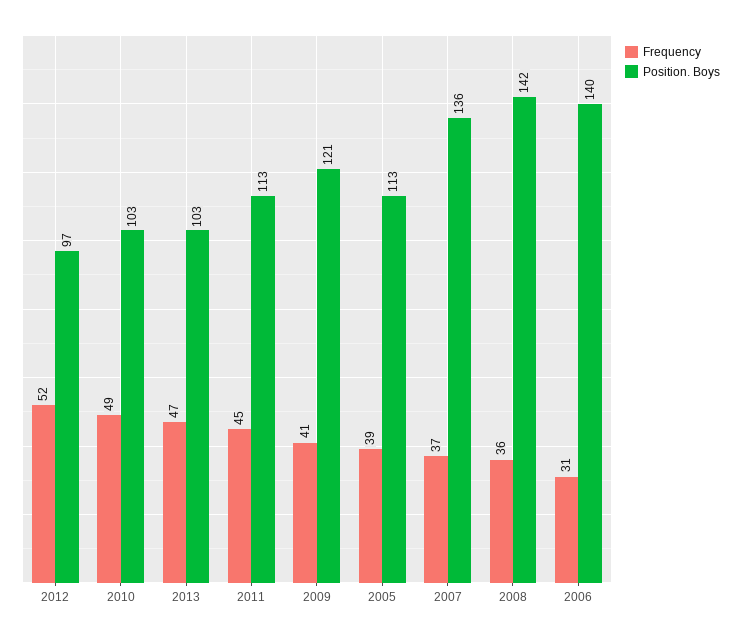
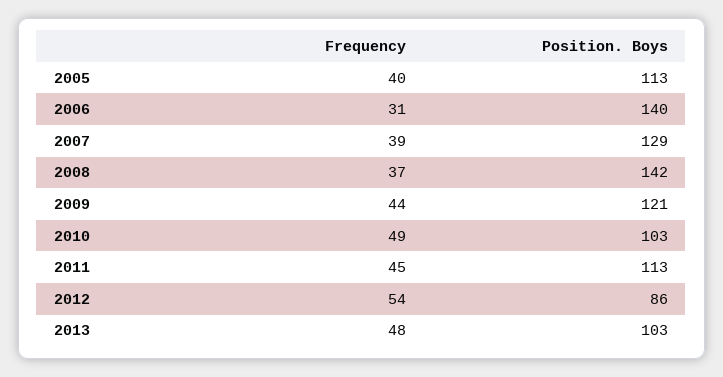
Frequency, 2012: 52 -> 54
Position. Boys, 2012: 97 -> 86
Frequency, 2013: 47 -> 48
Frequency, 2009: 41 -> 44
Frequency, 2005: 39 -> 40
Frequency, 2007: 37 -> 39
Position. Boys, 2007: 136 -> 129
Frequency, 2008: 36 -> 37

